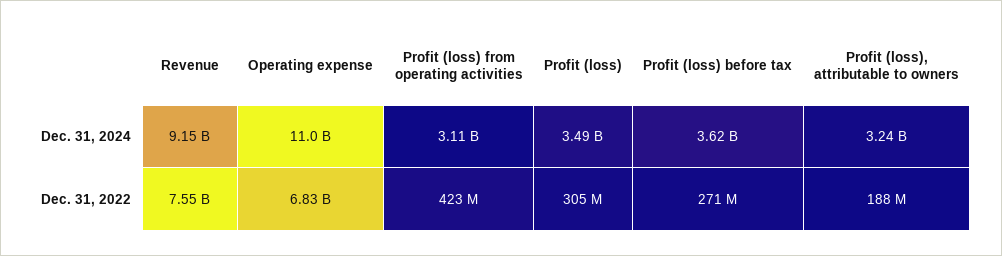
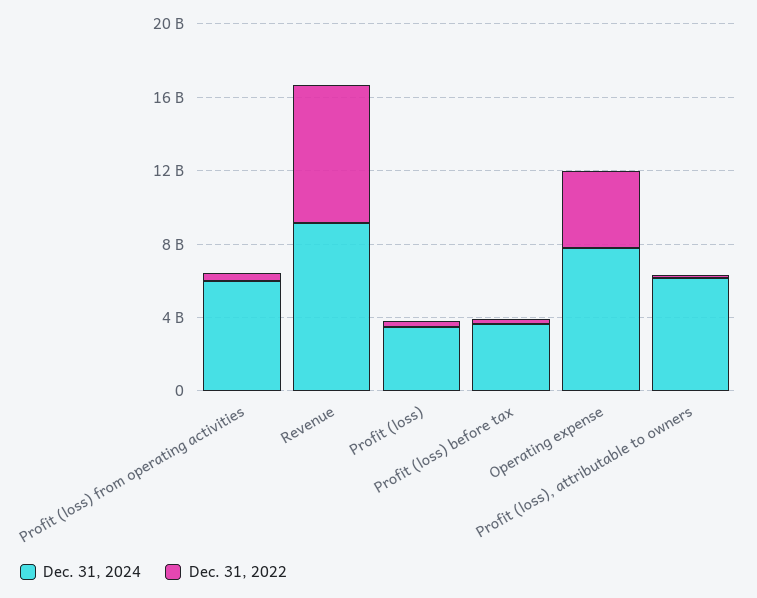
Dec. 31, 2024, Operating expense: 11000000000 -> 8000000000
Dec. 31, 2024, Profit (loss) from operating activities: 3110000000 -> 6000000000
Dec. 31, 2024, Profit (loss), attributable to owners: 3240000000 -> 6000000000
Dec. 31, 2022, Operating expense: 6830000000 -> 4000000000

